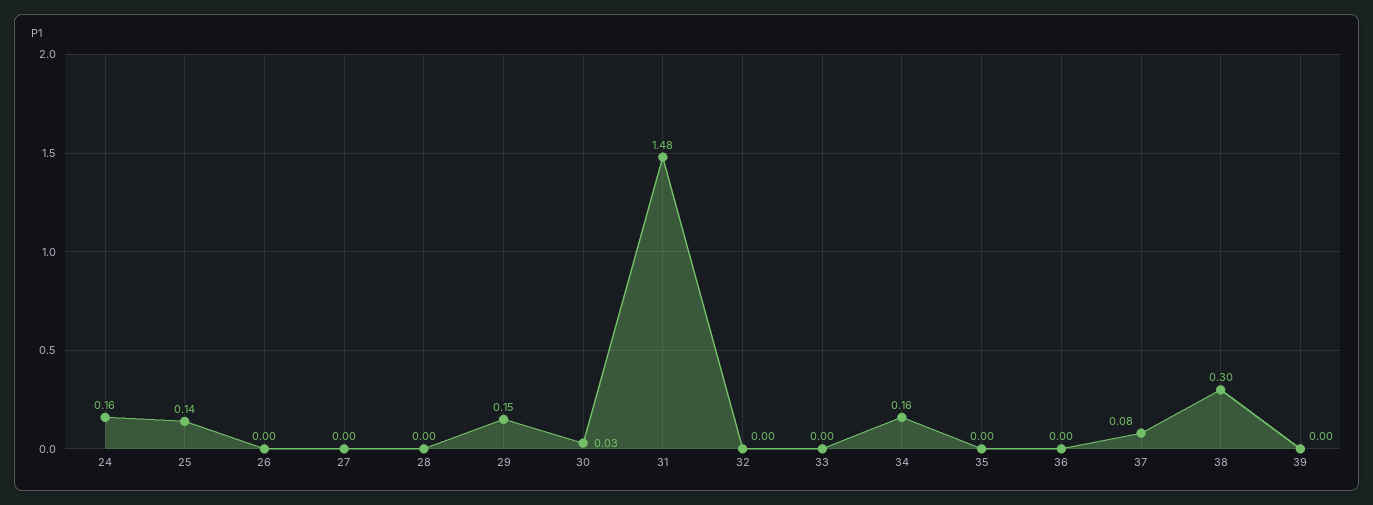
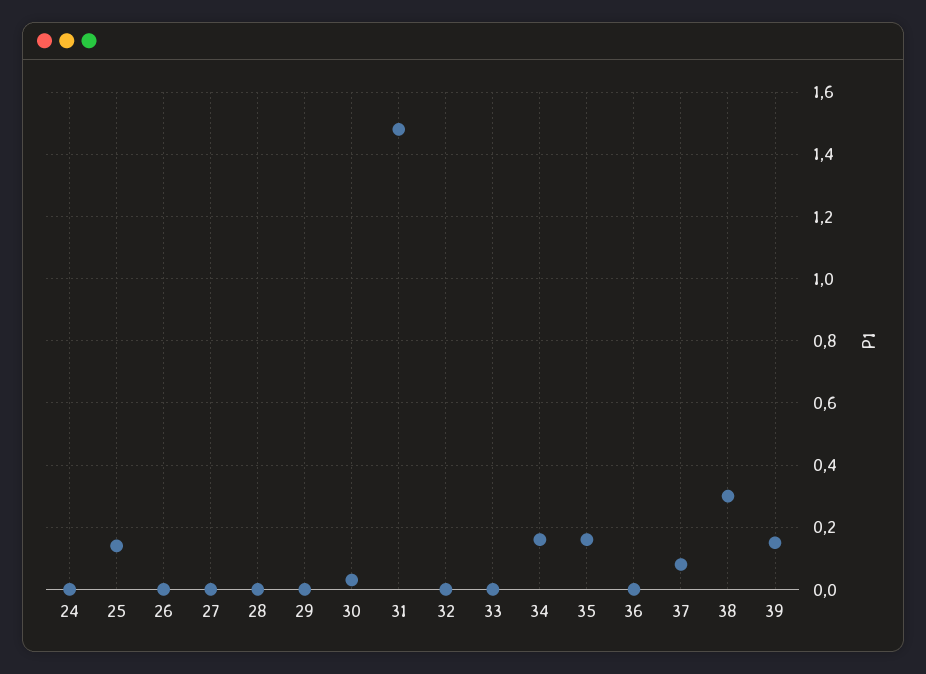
24: 0.16 -> 0
29: 0.15 -> 0
35: 0 -> 0.15
39: 0 -> 0.15

